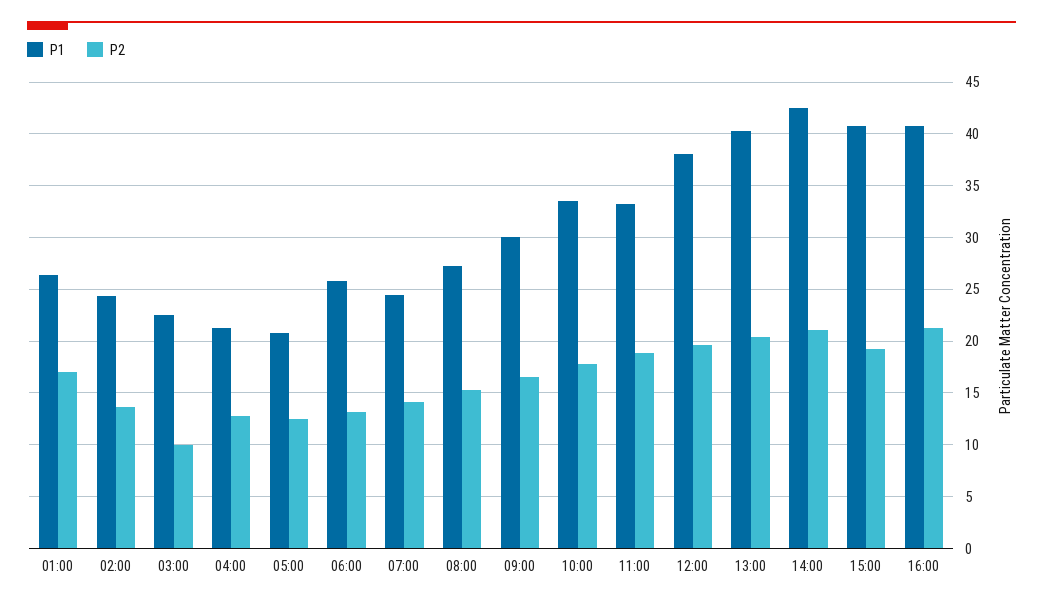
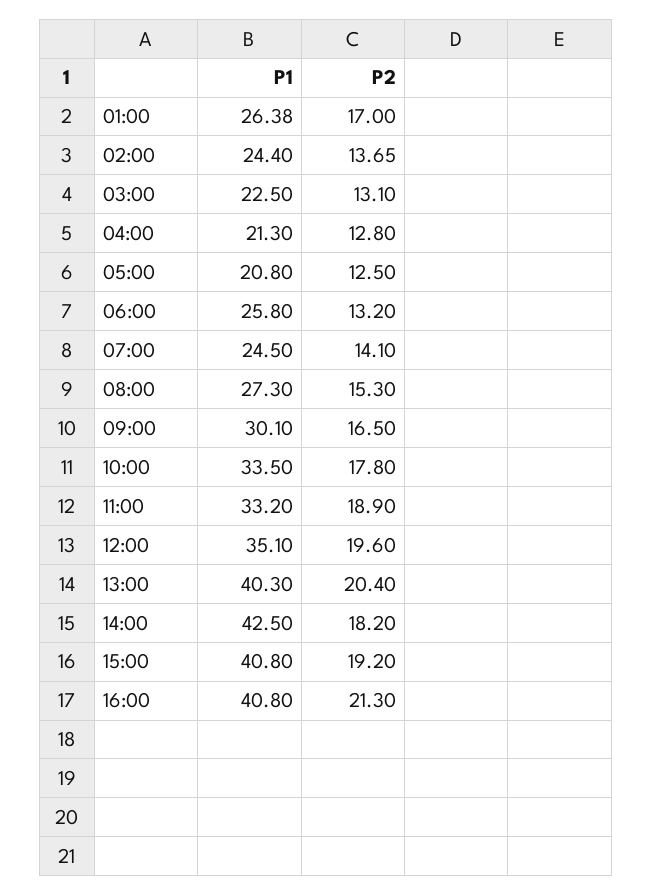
P2, 03:00: 10 -> 13.1
P1, 12:00: 38 -> 35.1
P2, 14:00: 21 -> 18.2

